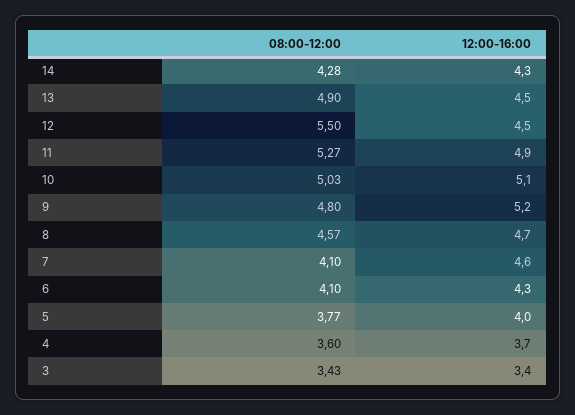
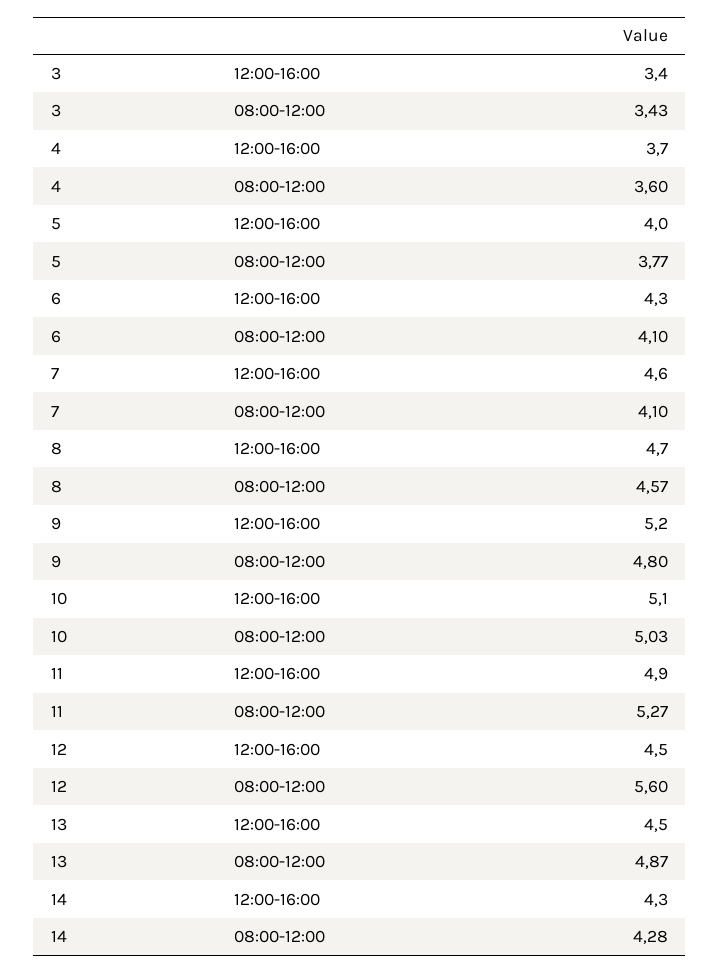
08:00-12:00, 13: 4.9 -> 4.87
08:00-12:00, 12: 5.5 -> 5.6

